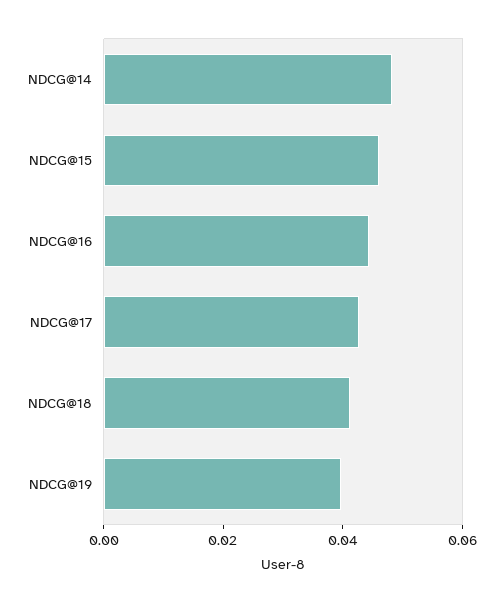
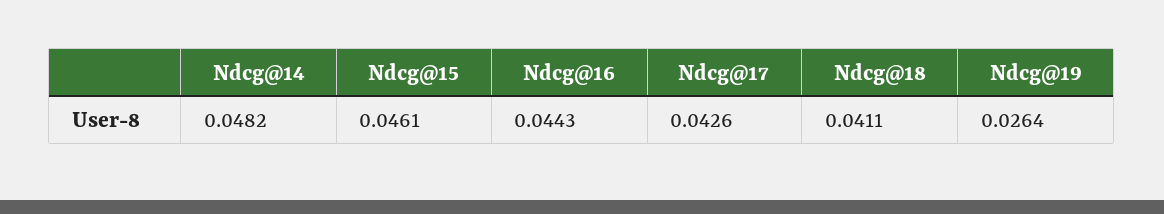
NDCG@19: 0.04 -> 0.0264

